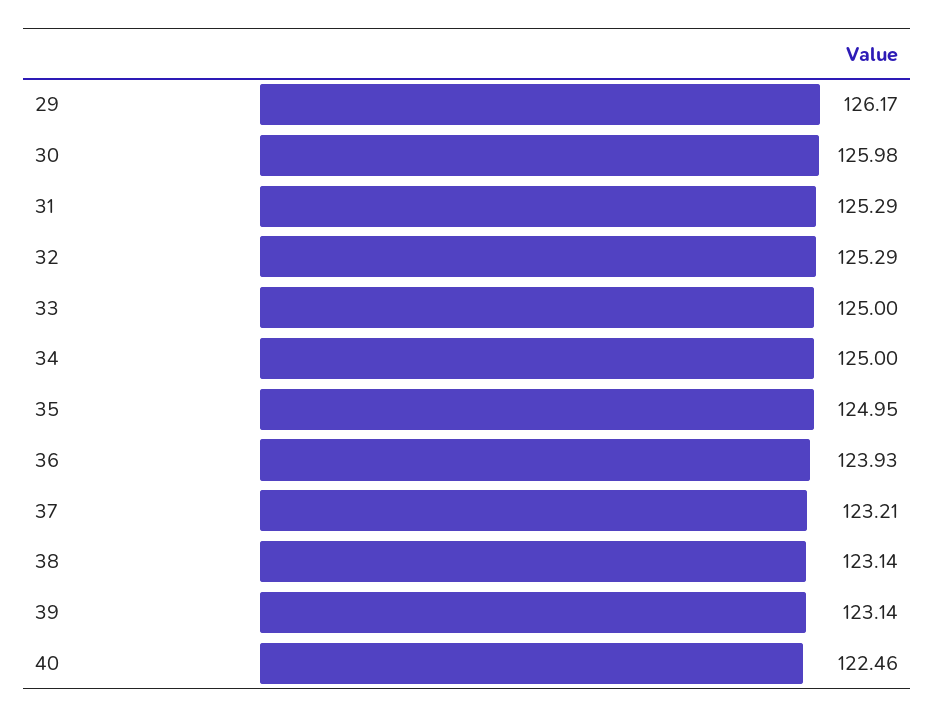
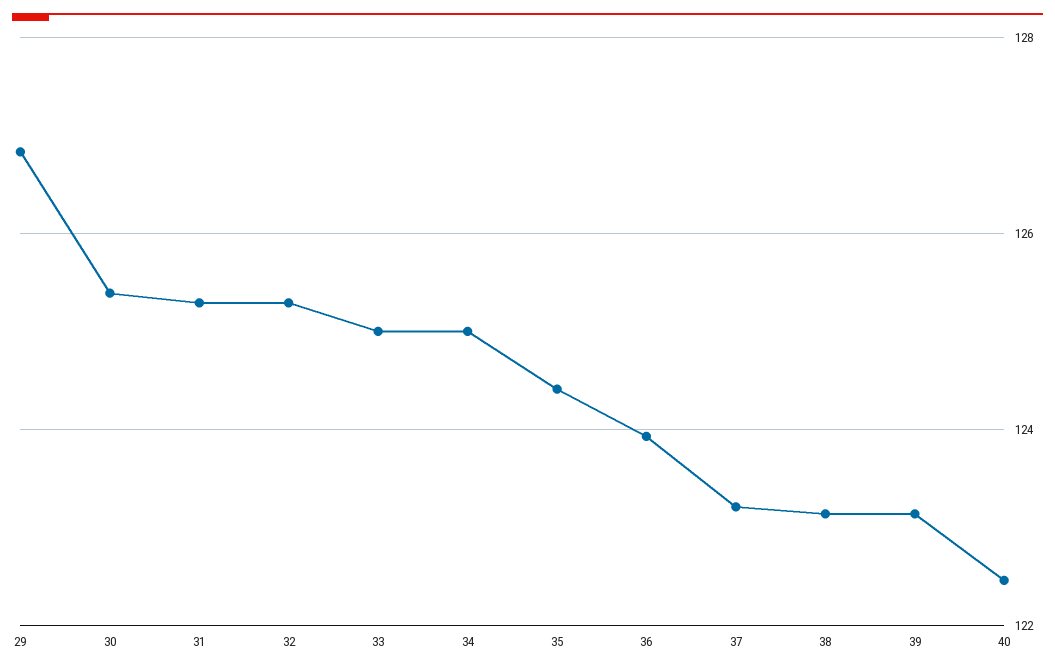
29: 126.17 -> 126.8
30: 125.98 -> 125.4
35: 124.95 -> 124.4

